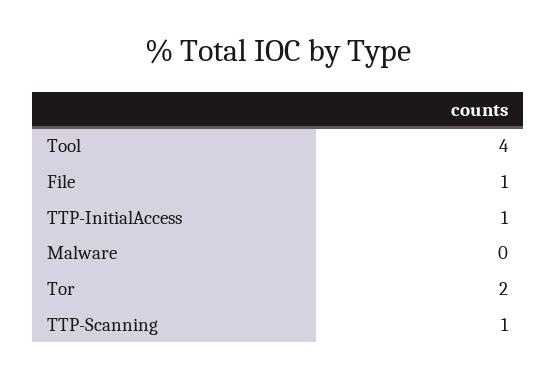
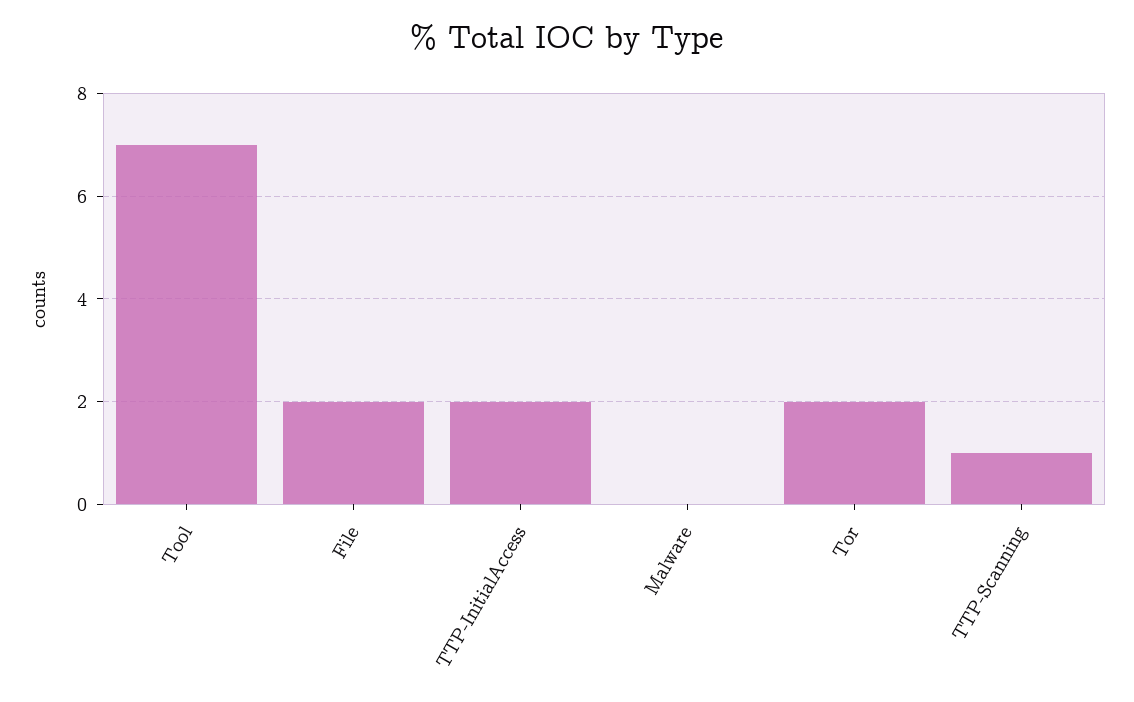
Tool: 4 -> 7
File: 1 -> 2
TTP-InitialAccess: 1 -> 2

